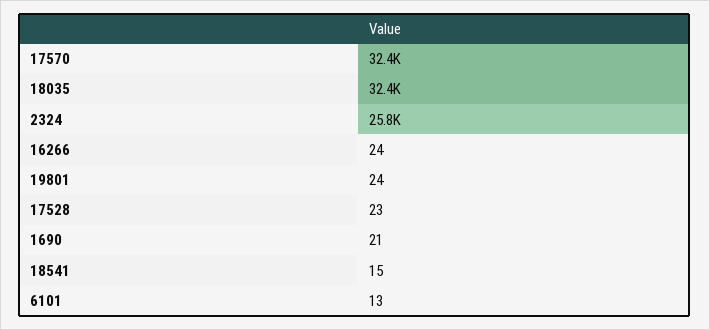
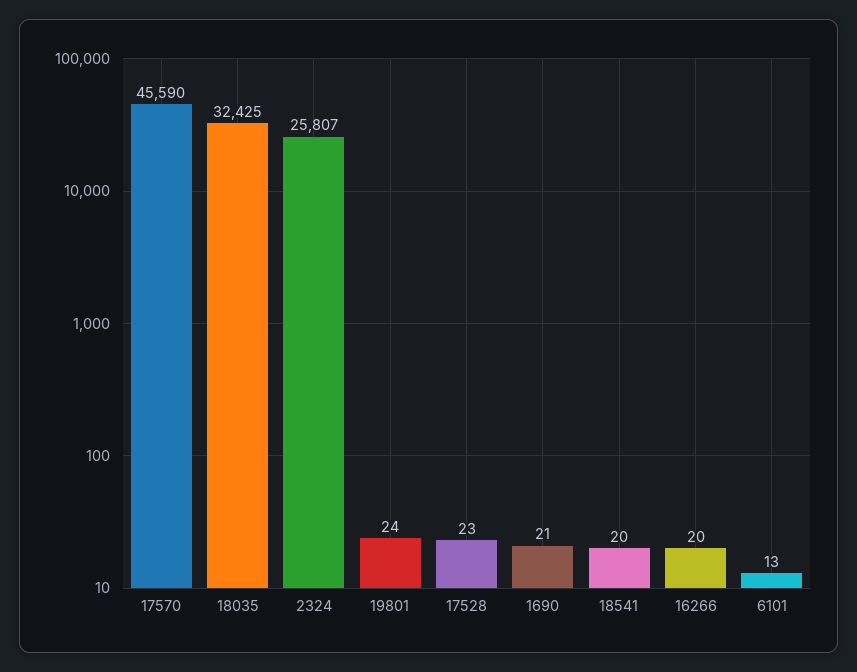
17570: 32400 -> 45590
16266: 24 -> 20
18541: 15 -> 20

